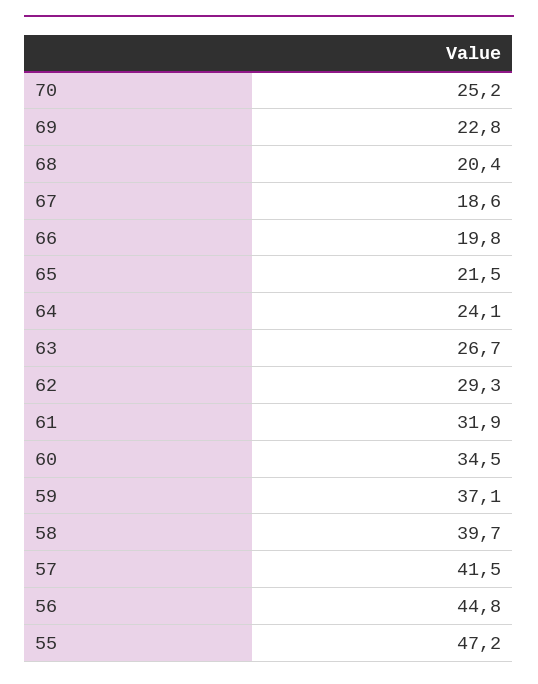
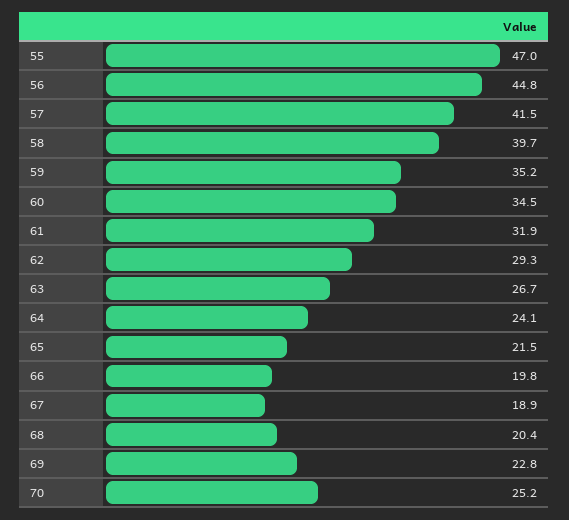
67: 18.6 -> 18.9
59: 37.1 -> 35.2
55: 47.2 -> 47

